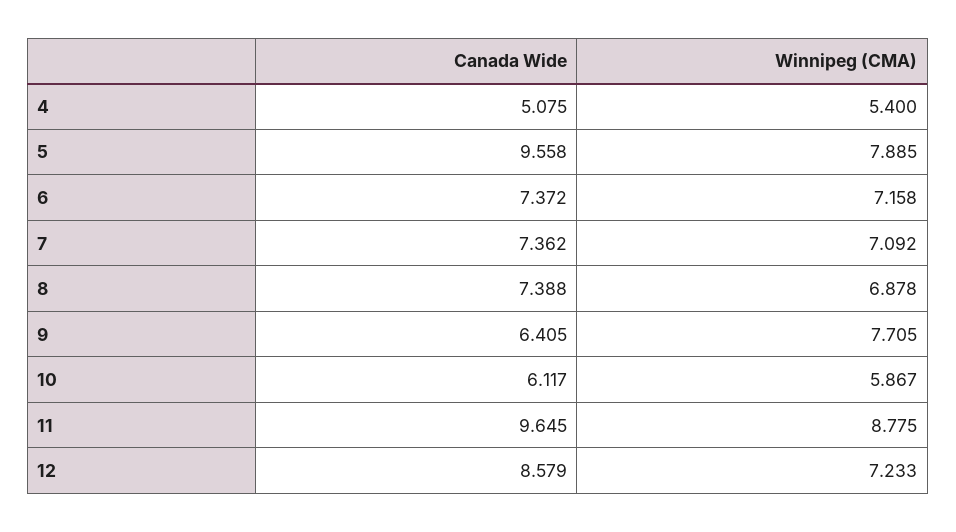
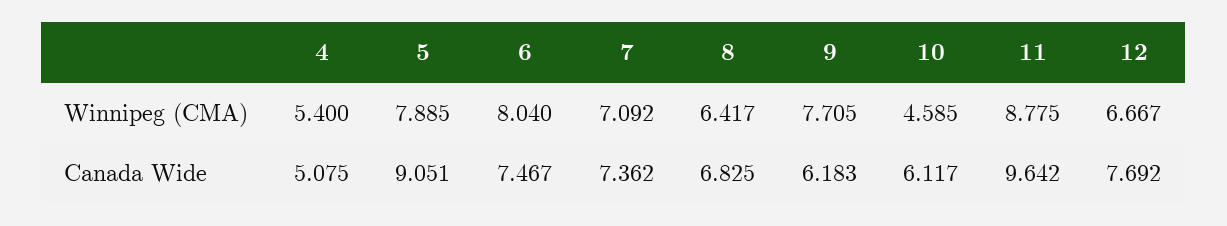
Canada Wide, 5: 9.558 -> 9.051
Canada Wide, 6: 7.372 -> 7.467
Winnipeg (CMA), 6: 7.158 -> 8.04
Canada Wide, 8: 7.388 -> 6.825
Winnipeg (CMA), 8: 6.878 -> 6.417
Canada Wide, 9: 6.405 -> 6.183
Winnipeg (CMA), 10: 5.867 -> 4.585
Canada Wide, 11: 9.645 -> 9.642
Canada Wide, 12: 8.579 -> 7.692
Winnipeg (CMA), 12: 7.233 -> 6.667

